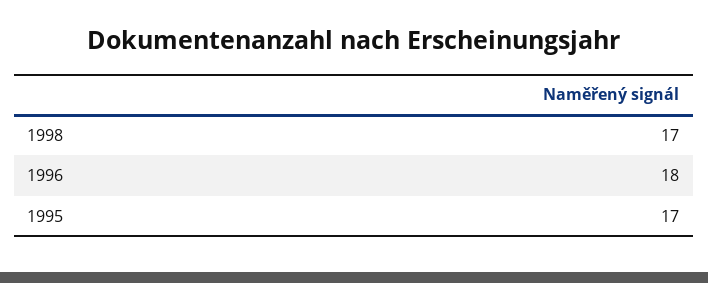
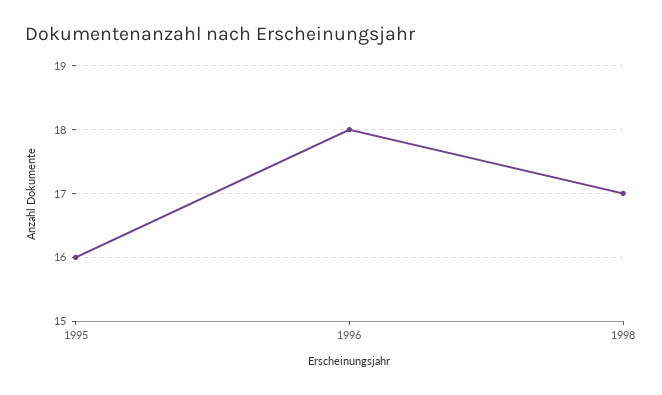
1995: 17 -> 16

